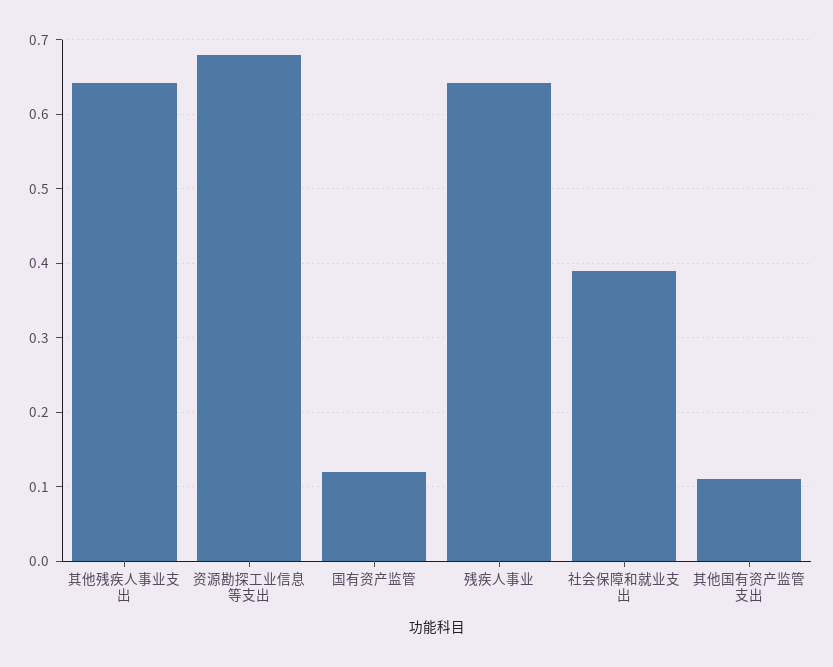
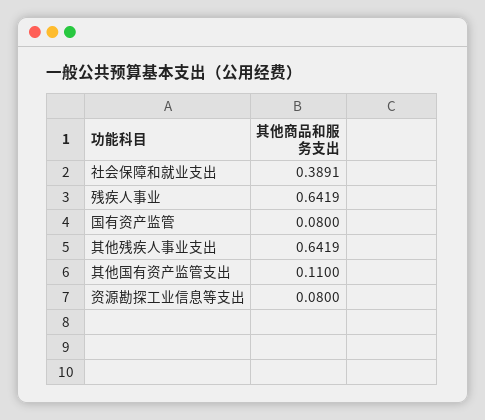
资源勘探工业信息等支出: 0.68 -> 0.08
国有资产监管: 0.12 -> 0.08

